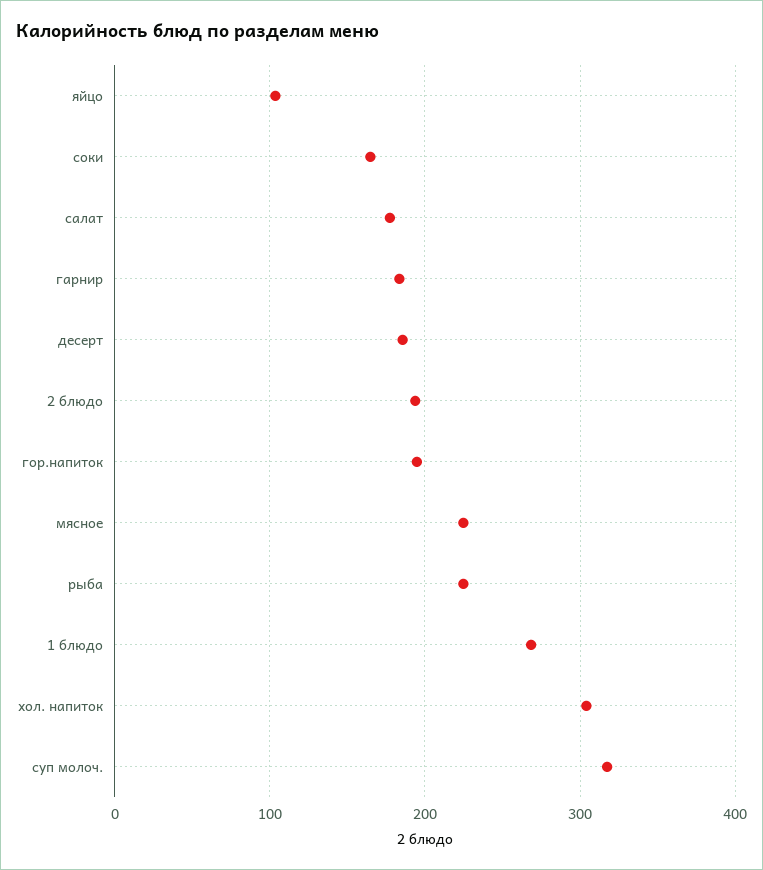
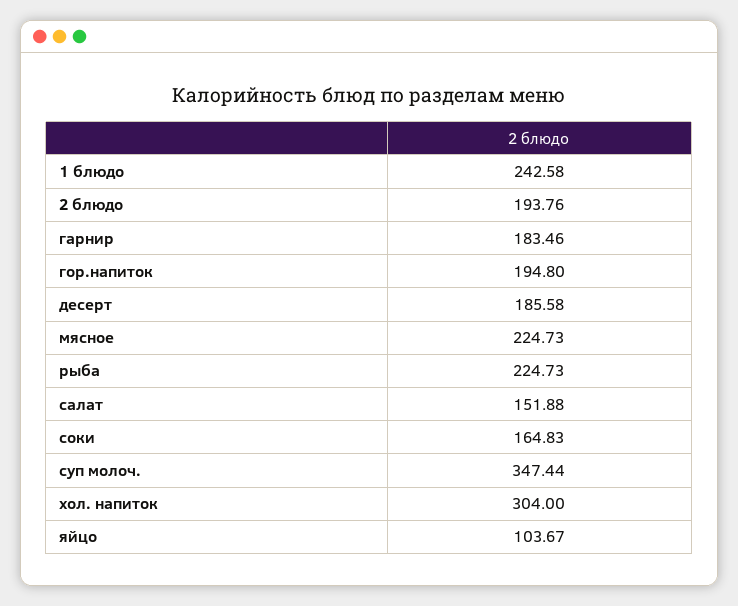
салат: 180 -> 151.88
1 блюдо: 270 -> 242.58
суп молоч.: 320 -> 347.44

